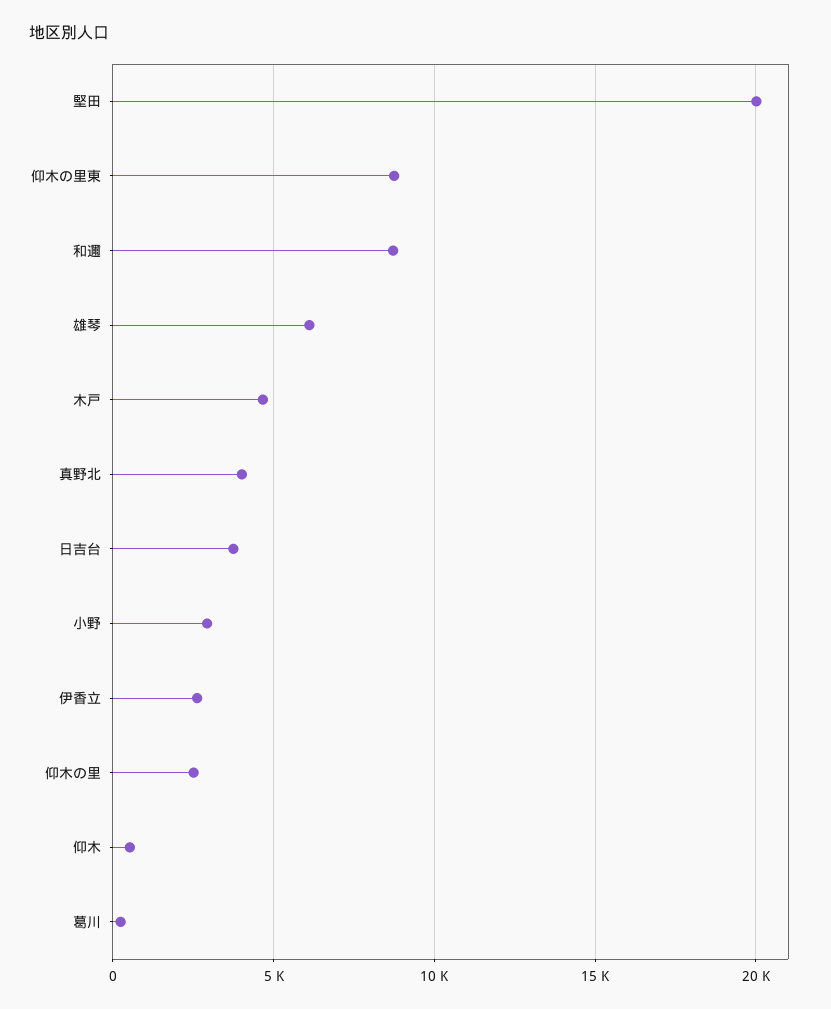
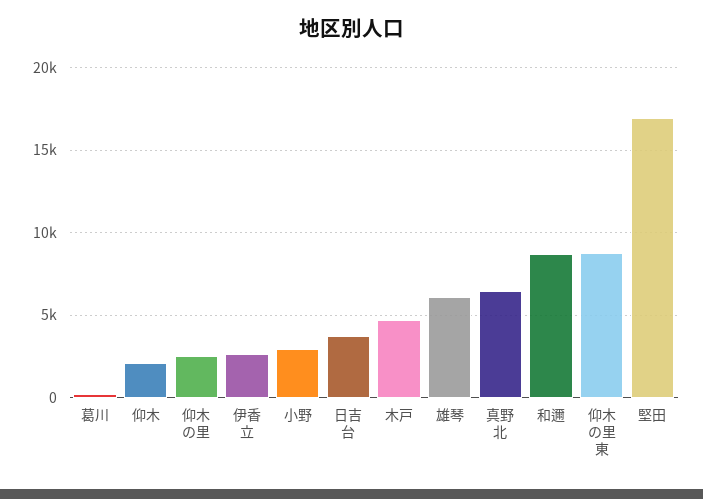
堅田: 20000 -> 17000
真野北: 4000 -> 6500
仰木: 500 -> 2000

